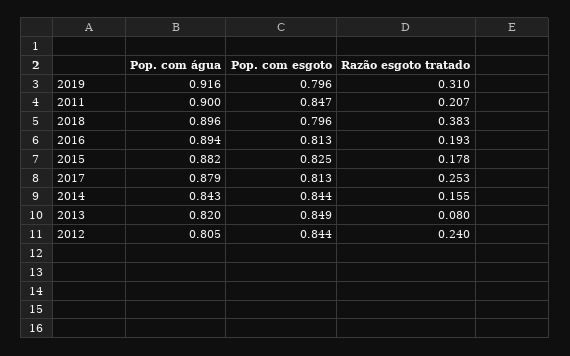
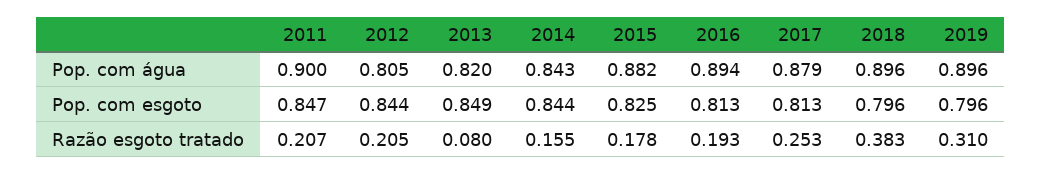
Pop. com água, 2019: 0.916 -> 0.896
Razão esgoto tratado, 2012: 0.24 -> 0.205

